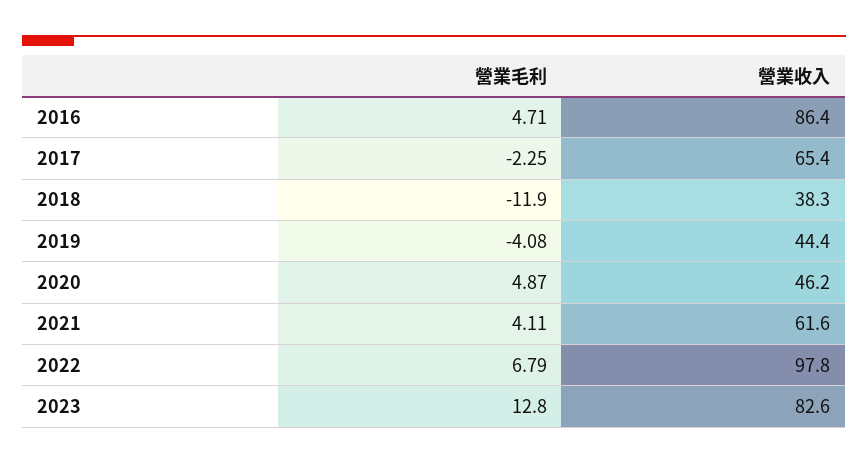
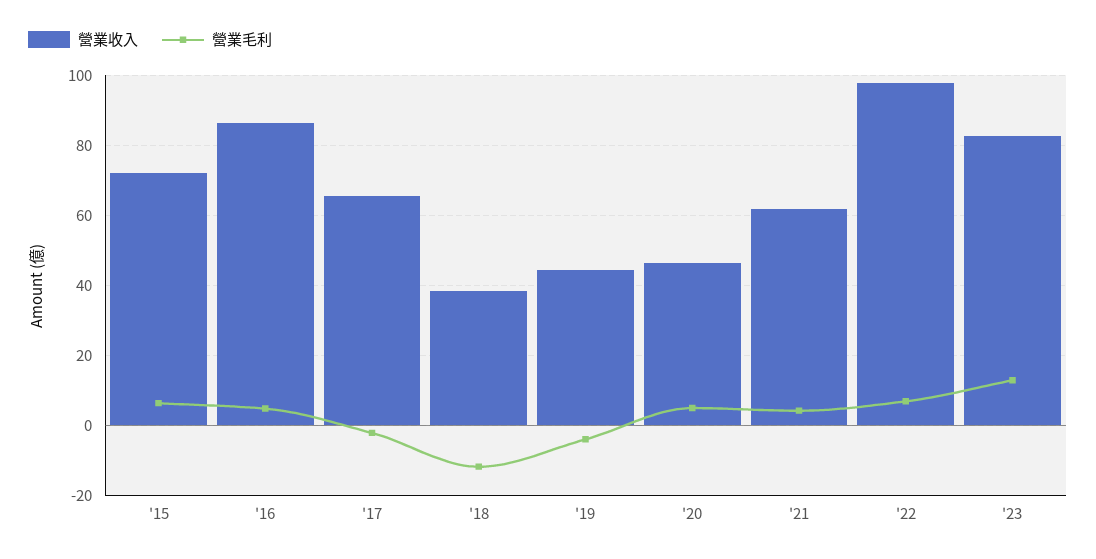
營業收入, '15: none -> 72
營業毛利, '15: none -> 6

